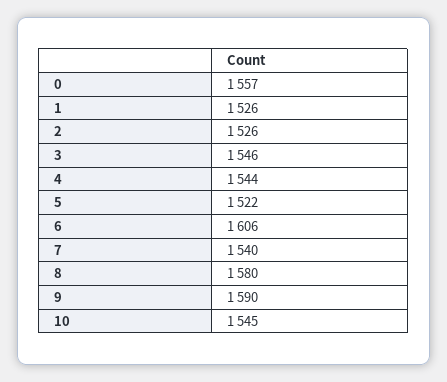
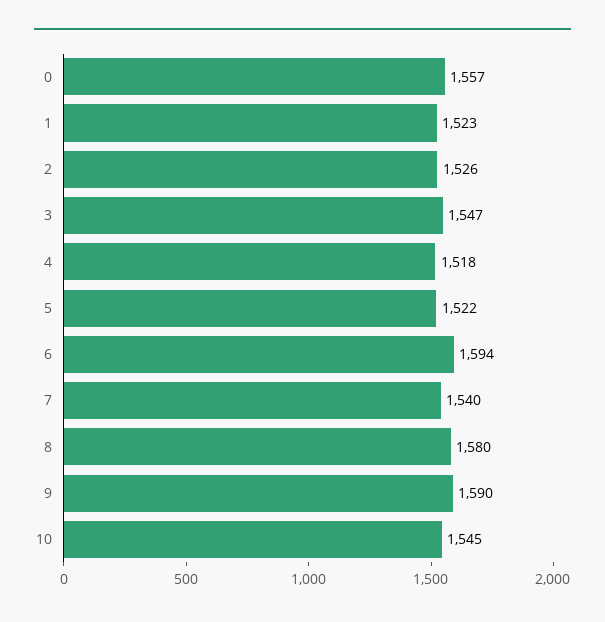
1: 1526 -> 1523
3: 1546 -> 1547
4: 1544 -> 1518
6: 1606 -> 1594

